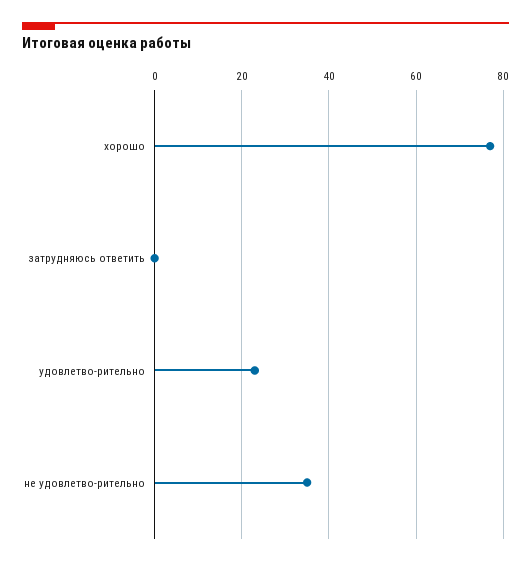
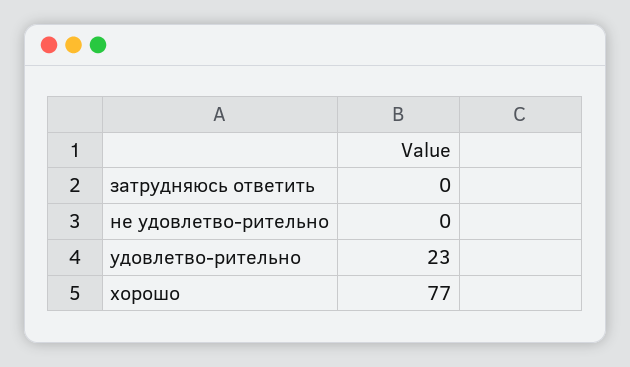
не удовлетво-рительно: 35 -> 0

